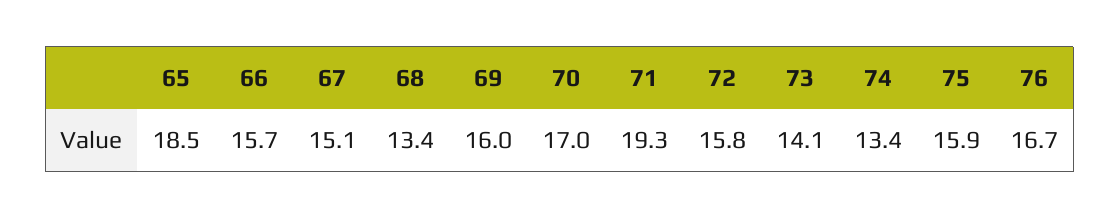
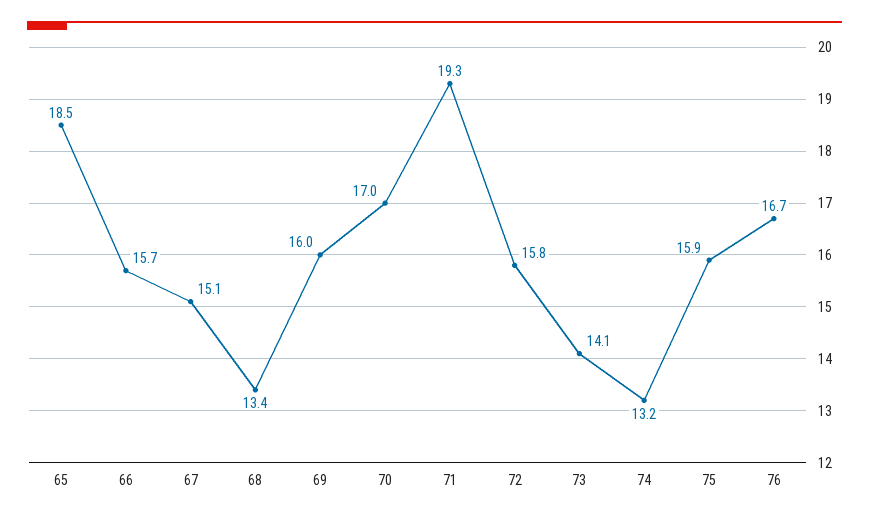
74: 13.4 -> 13.2

